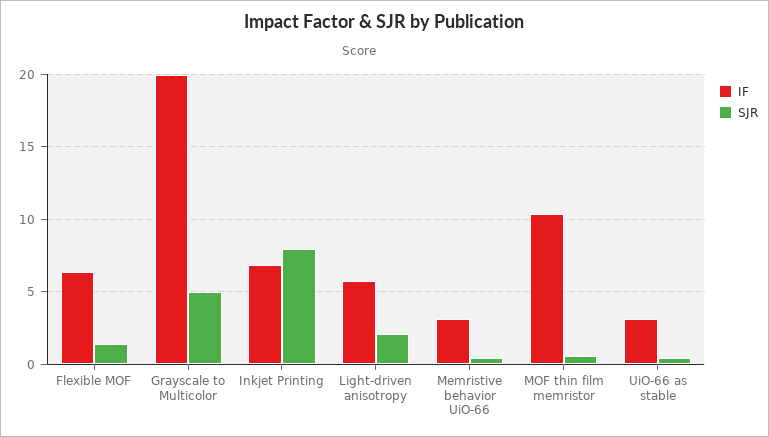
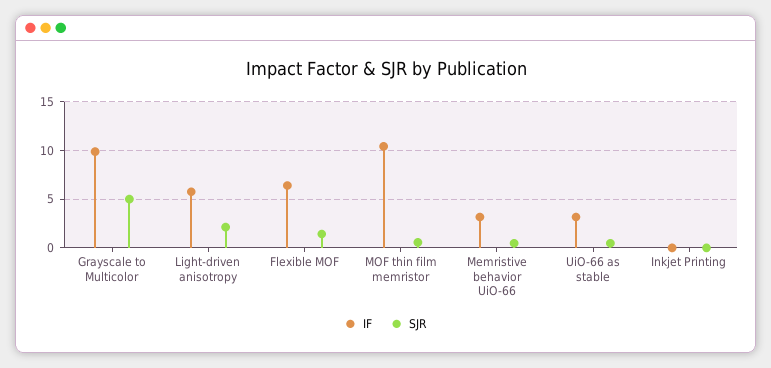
IF, Grayscale to Multicolor: 20 -> 10
IF, Inkjet Printing: 7 -> 0
SJR, Inkjet Printing: 8 -> 0

